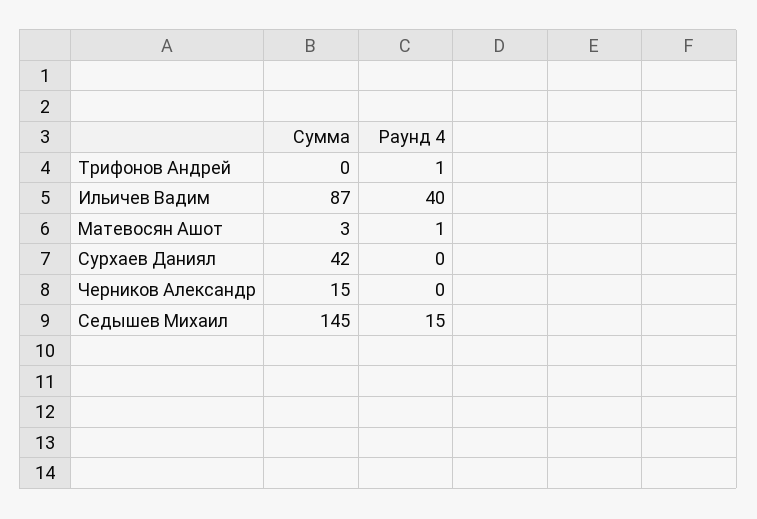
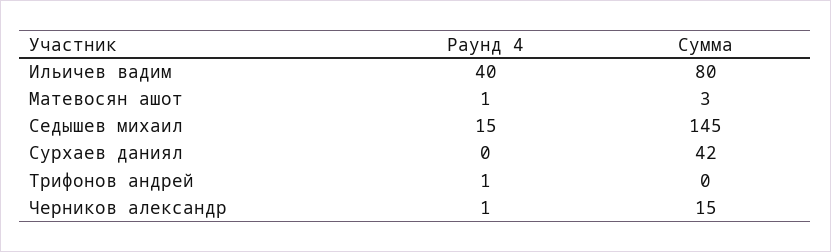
Сумма, Ильичев Вадим: 87 -> 80
Раунд 4, Черников Александр: 0 -> 1

